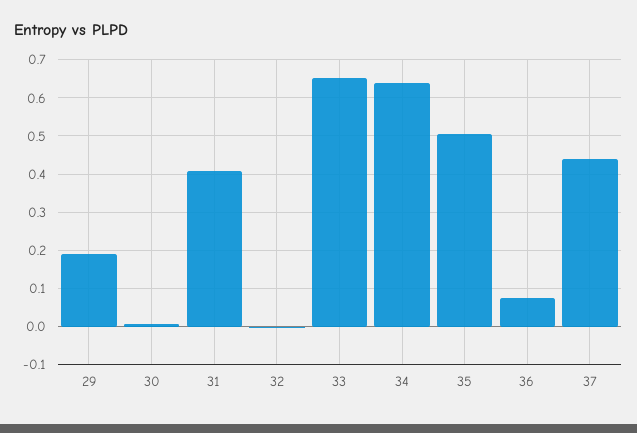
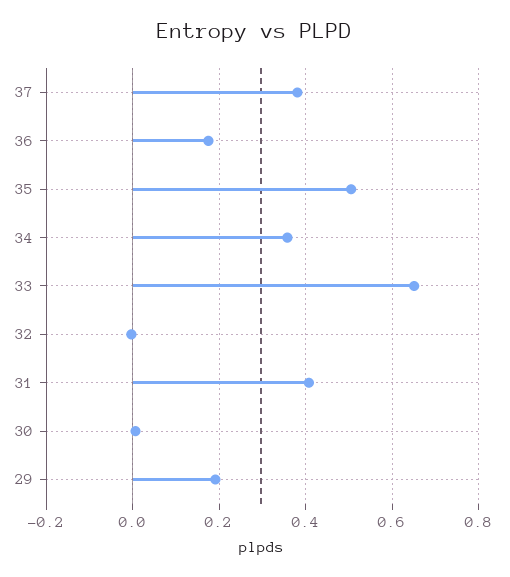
34: 0.64 -> 0.36
36: 0.08 -> 0.18
37: 0.44 -> 0.38

